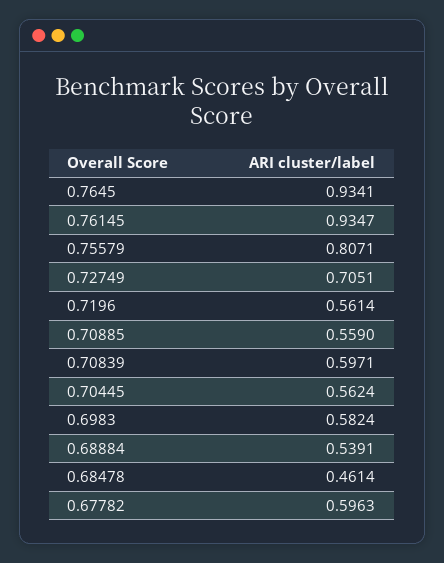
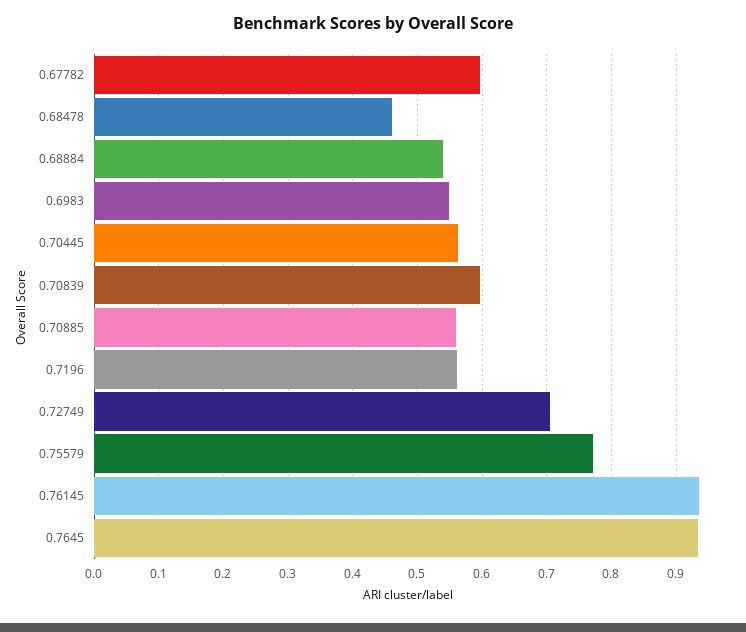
0.75579: 0.8071 -> 0.77
0.6983: 0.5824 -> 0.55

